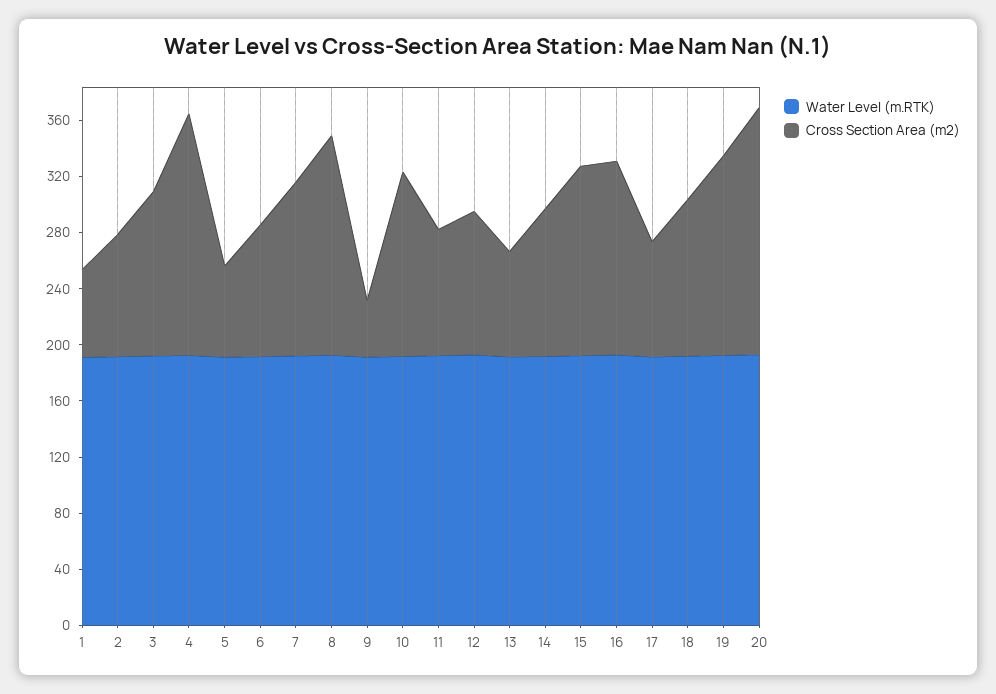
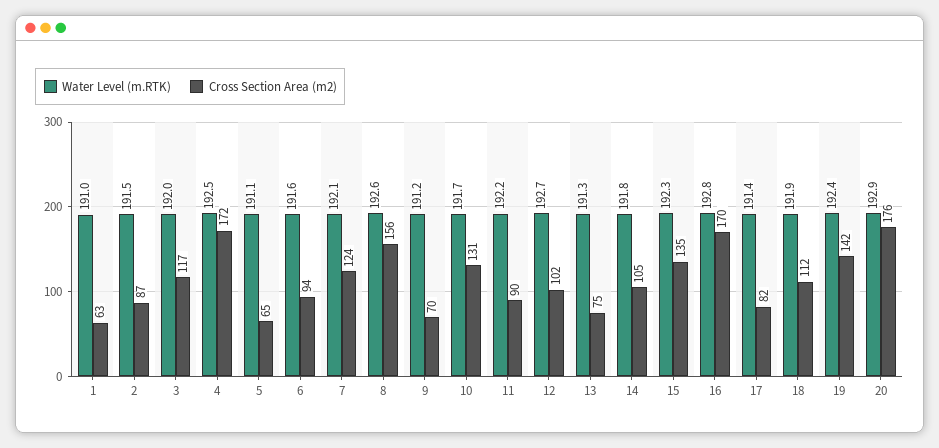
Cross Section Area (m2), 9: 40 -> 70
Cross Section Area (m2), 16: 140 -> 170

